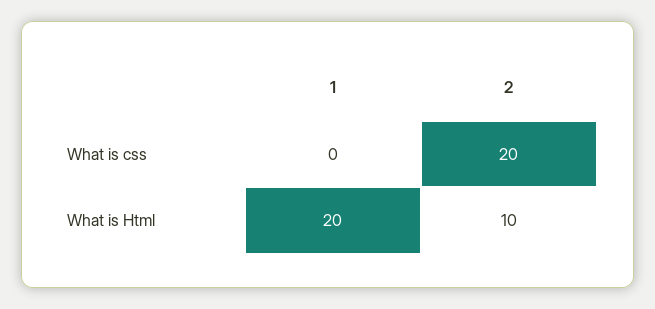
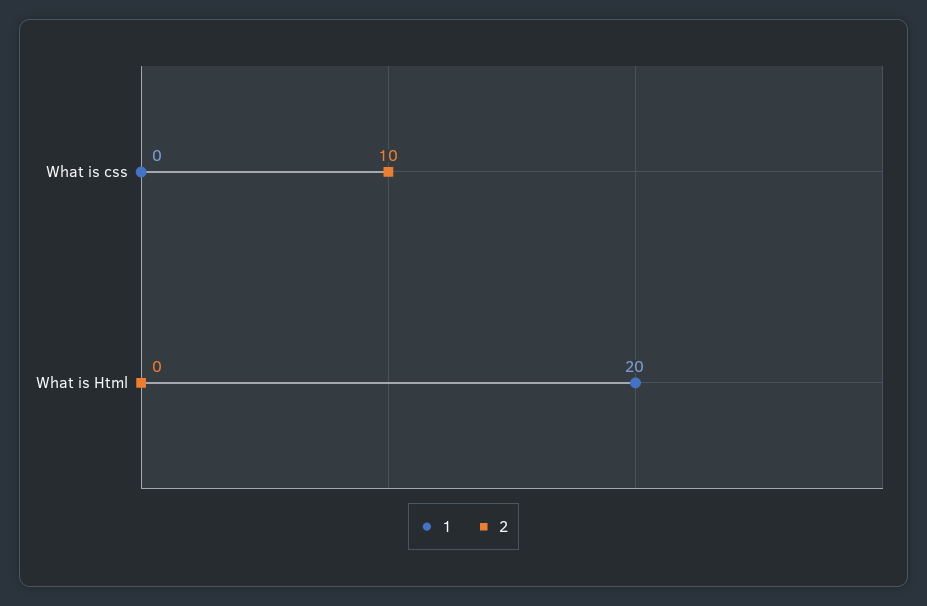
2, What is css: 20 -> 10
2, What is Html: 10 -> 0

